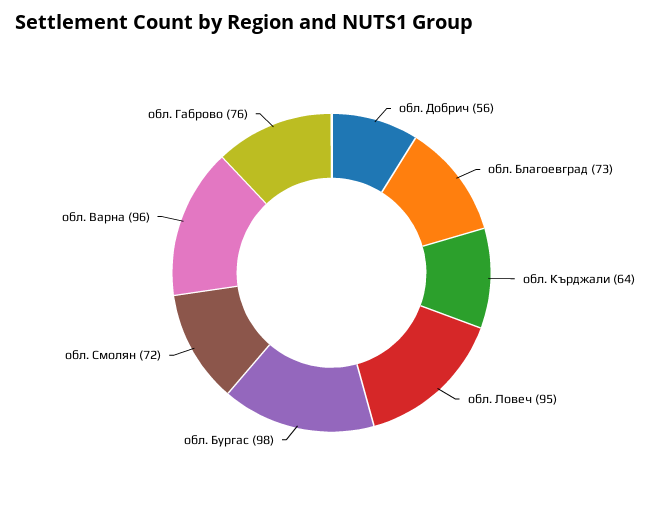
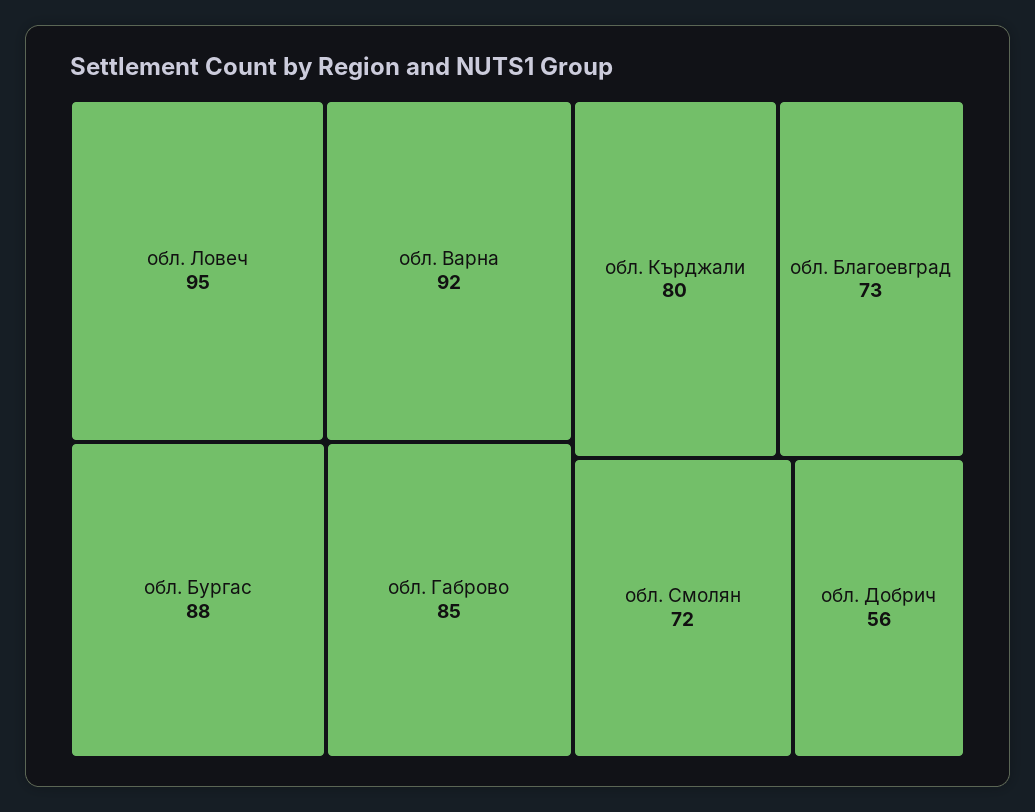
обл. Кърджали: 64 -> 80
обл. Бургас: 98 -> 88
обл. Варна: 96 -> 92
обл. Габрово: 76 -> 85

